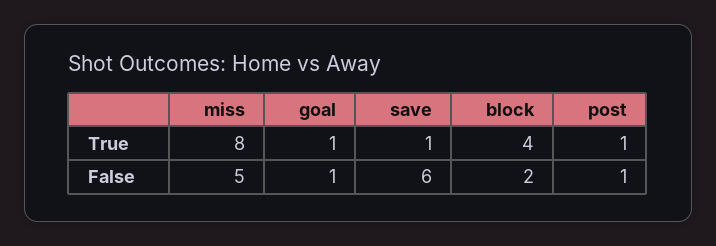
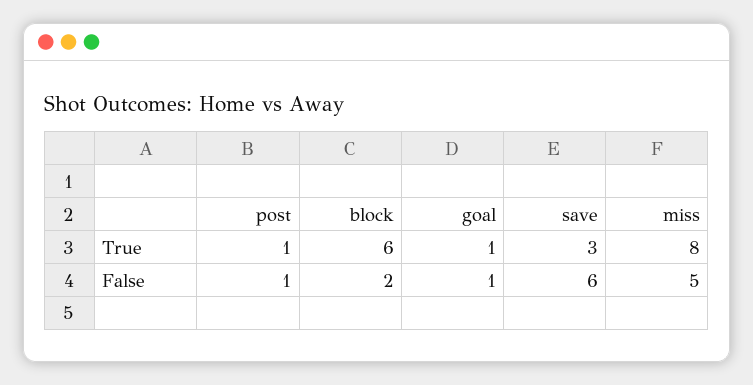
save, True: 1 -> 3
block, True: 4 -> 6

